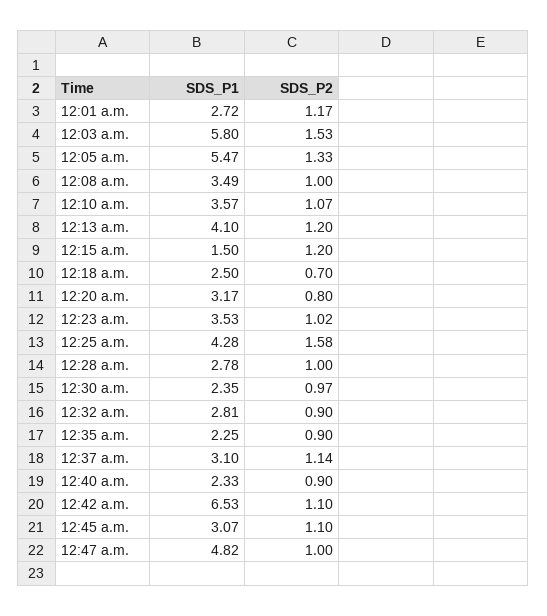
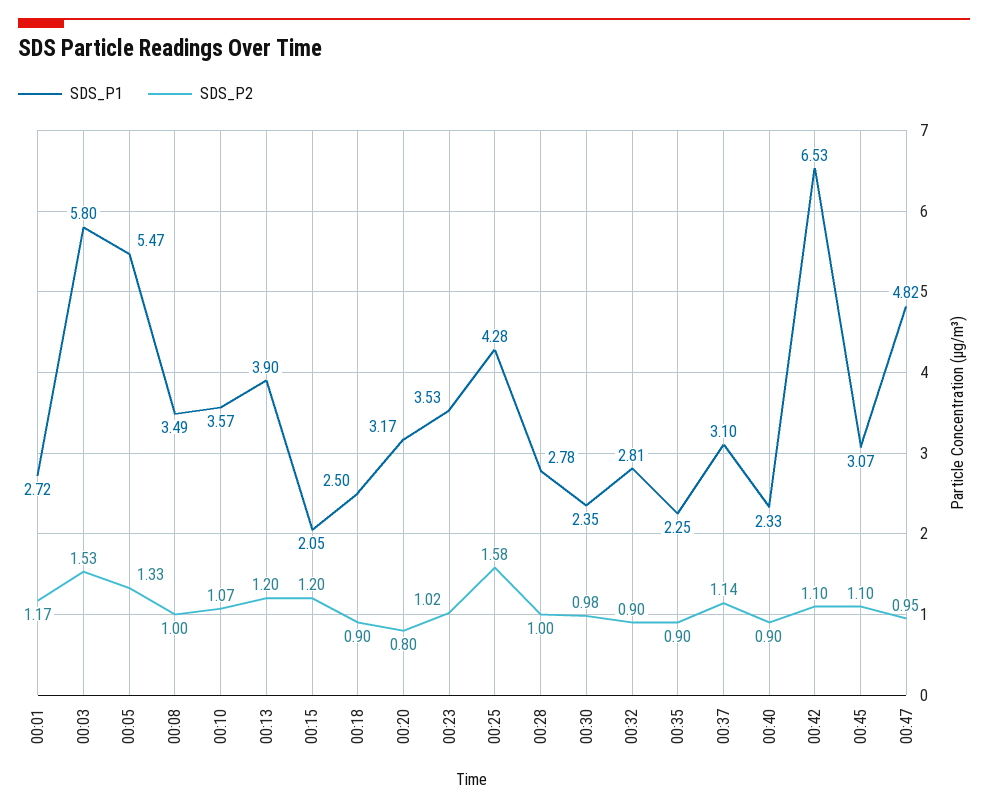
SDS_P1, 12:13 a.m.: 4.1 -> 3.9
SDS_P1, 12:15 a.m.: 1.5 -> 2.05
SDS_P2, 12:18 a.m.: 0.7 -> 0.9
SDS_P2, 12:30 a.m.: 0.97 -> 0.98
SDS_P2, 12:47 a.m.: 1 -> 0.95

